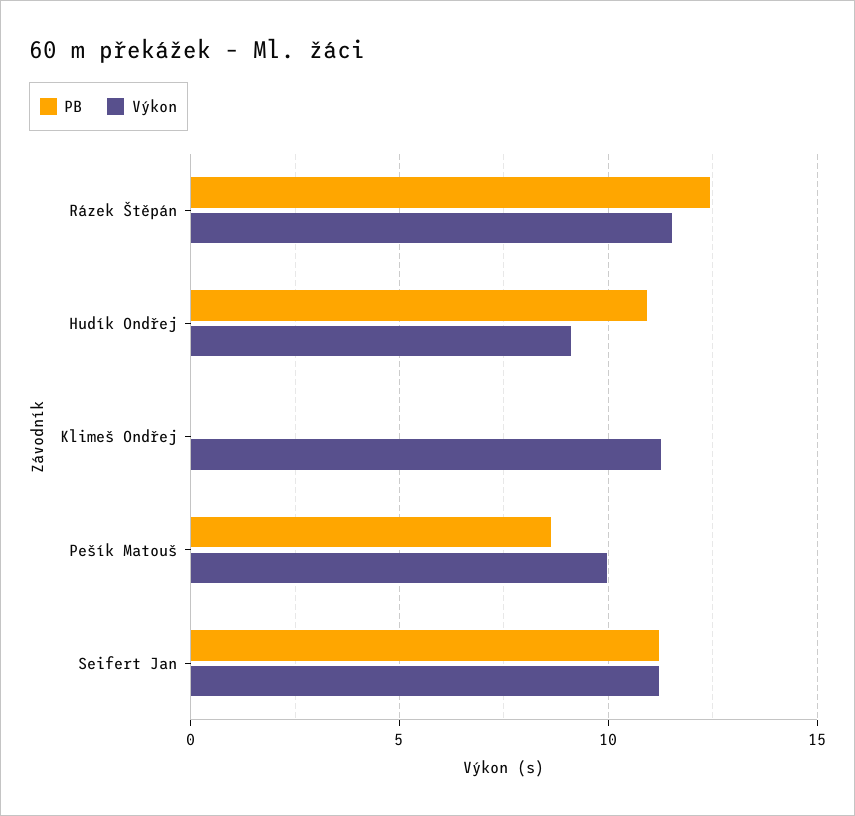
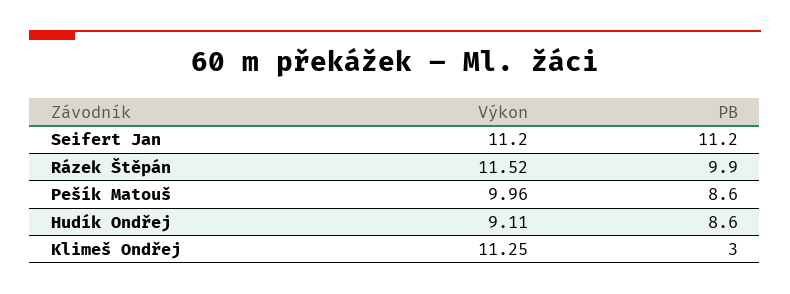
PB, Rázek Štěpán: 12.5 -> 9.9
PB, Hudík Ondřej: 11 -> 8.6
PB, Klimeš Ondřej: 0 -> 3

